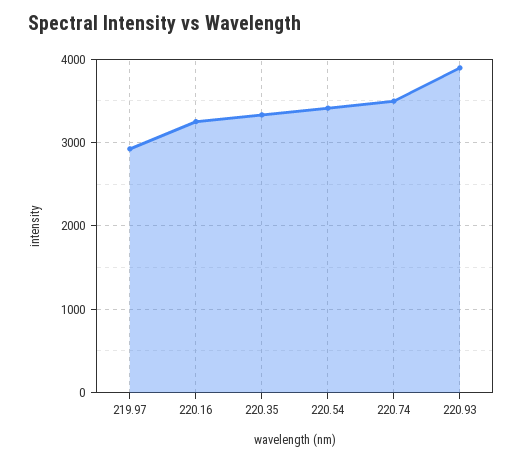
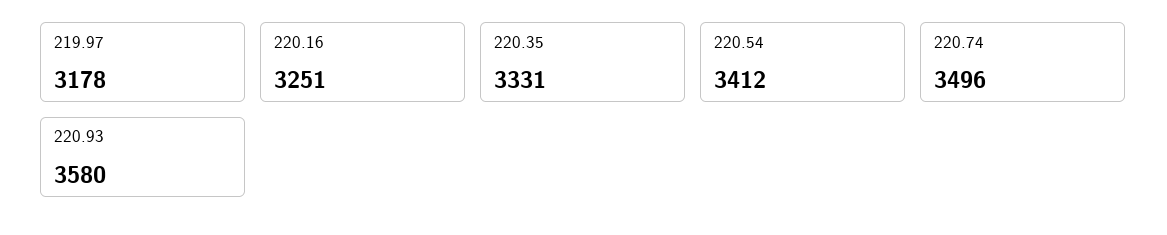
219.97: 2900 -> 3178
220.93: 3900 -> 3580

